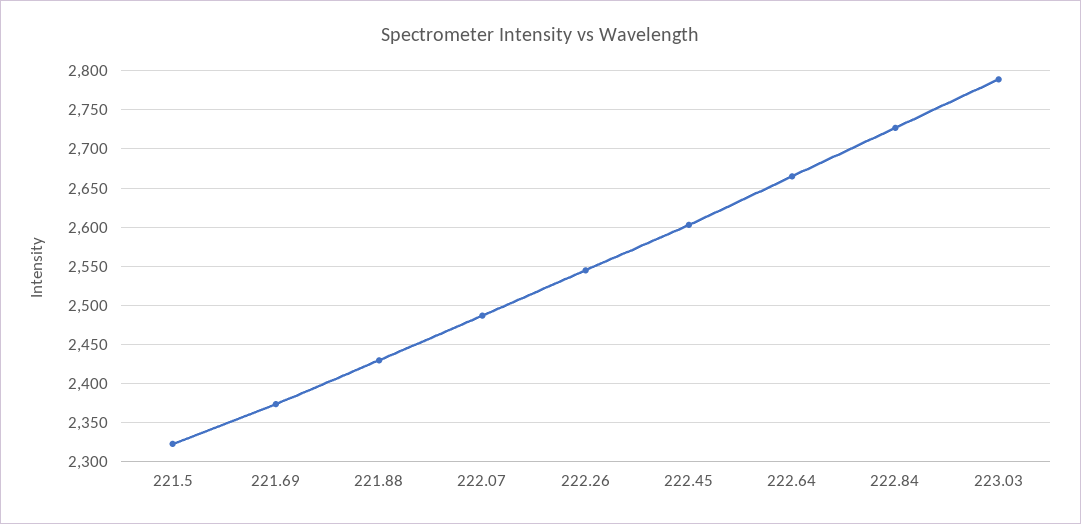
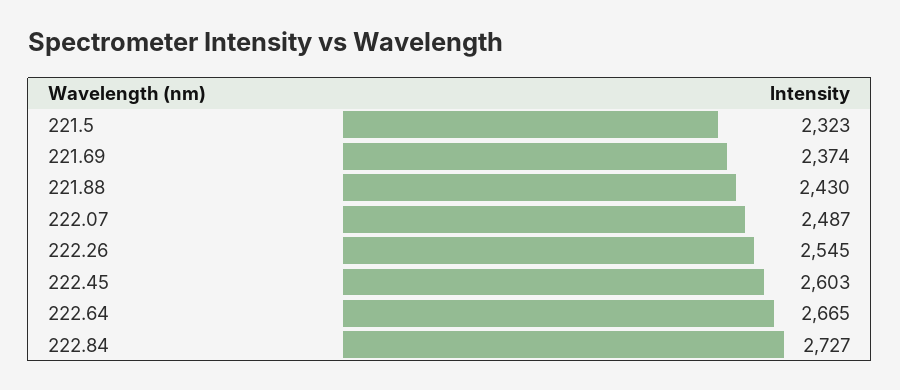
223.03: 2790 -> none

